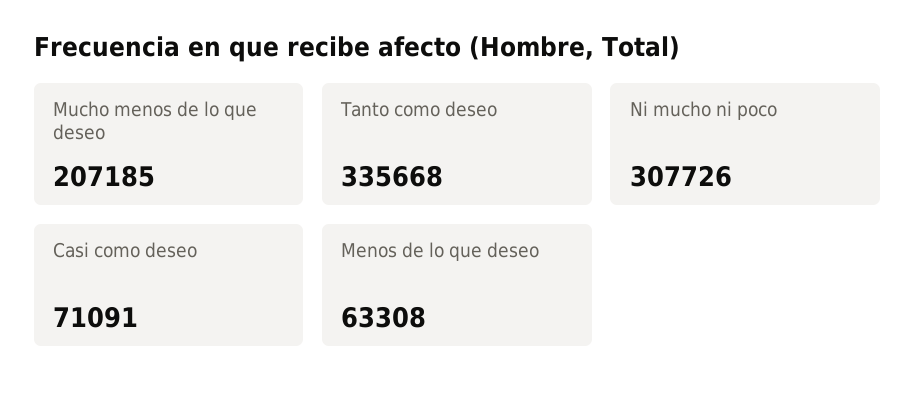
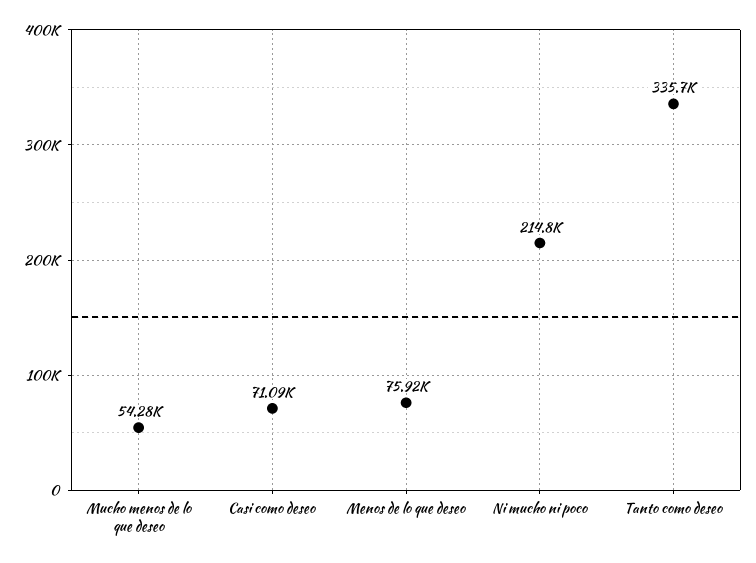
Mucho menos de lo que deseo: 207185 -> 54280
Ni mucho ni poco: 307726 -> 214800
Menos de lo que deseo: 63308 -> 75920

